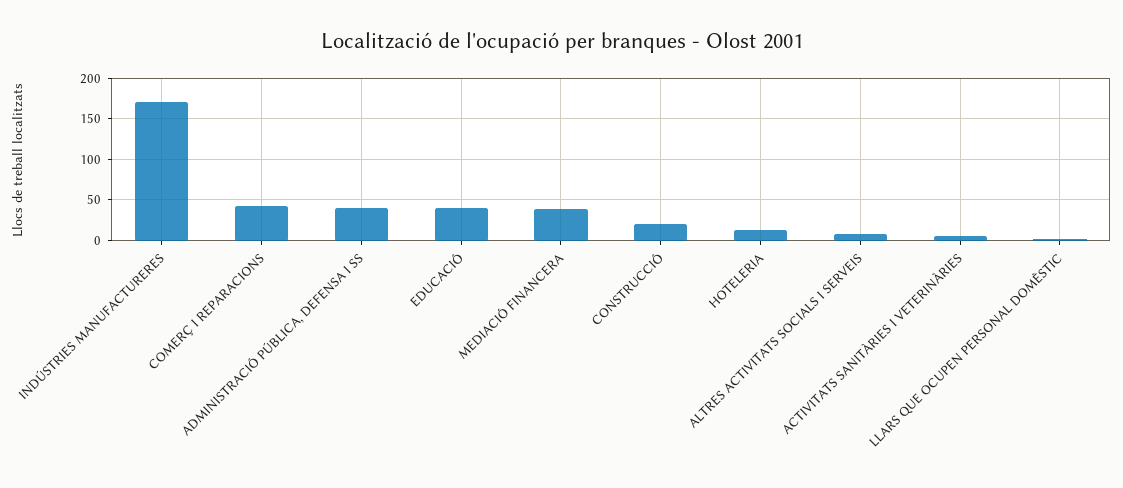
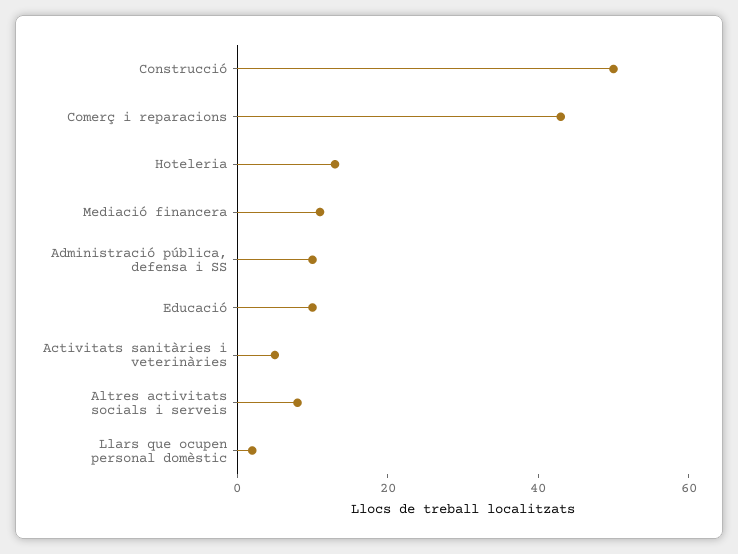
INDÚSTRIES MANUFACTURERES: 170 -> none
ADMINISTRACIÓ PÚBLICA, DEFENSA I SS: 40 -> 10
EDUCACIÓ: 40 -> 10
MEDIACIÓ FINANCERA: 40 -> 10
CONSTRUCCIÓ: 20 -> 50

